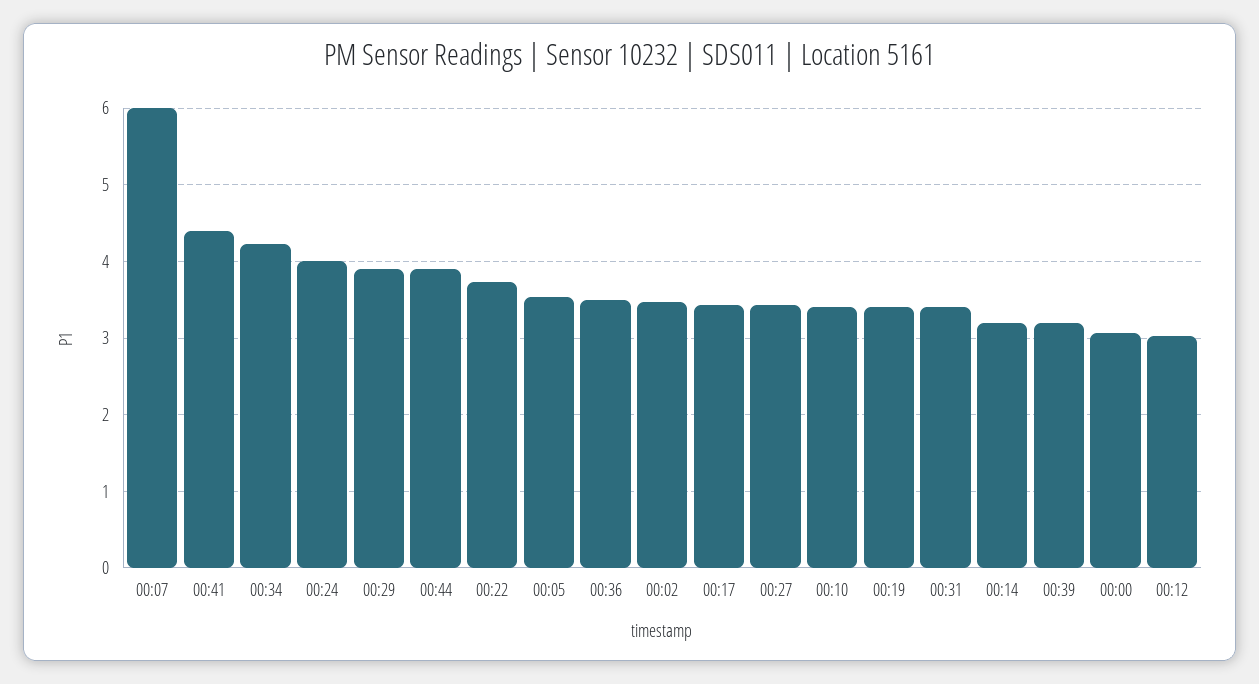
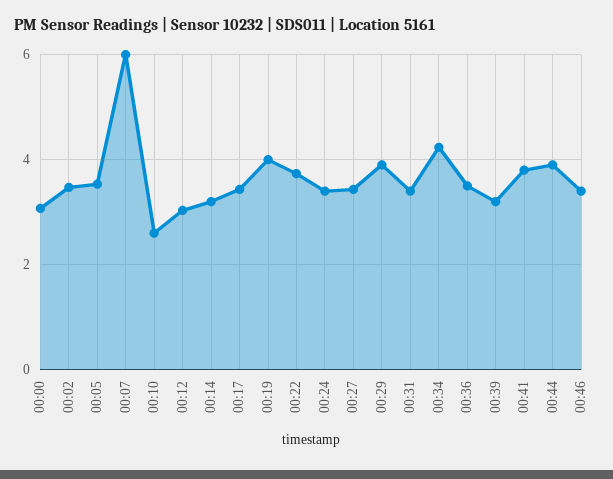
00:41: 4.4 -> 3.8
00:24: 4 -> 3.4
00:10: 3.4 -> 2.6
00:19: 3.4 -> 4
00:46: none -> 3.4

